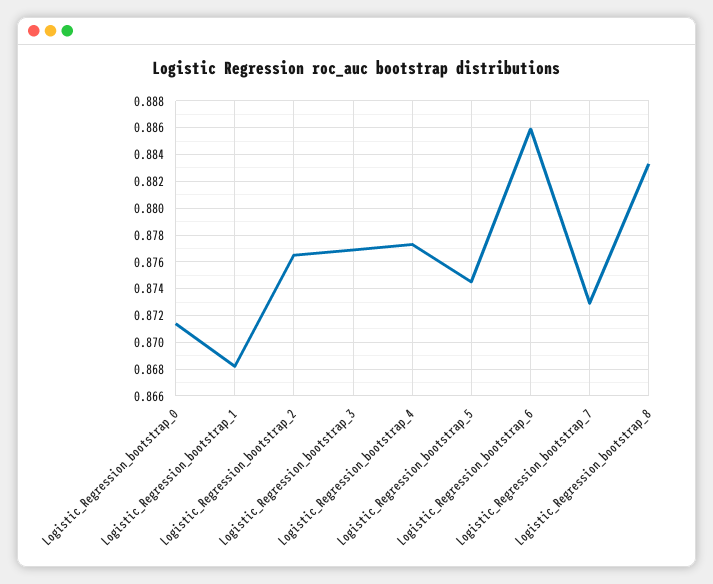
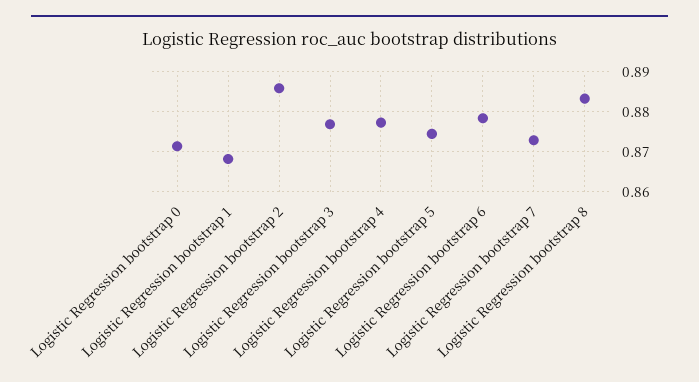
Logistic_Regression_bootstrap_2: 0.8765 -> 0.886
Logistic_Regression_bootstrap_6: 0.886 -> 0.878

